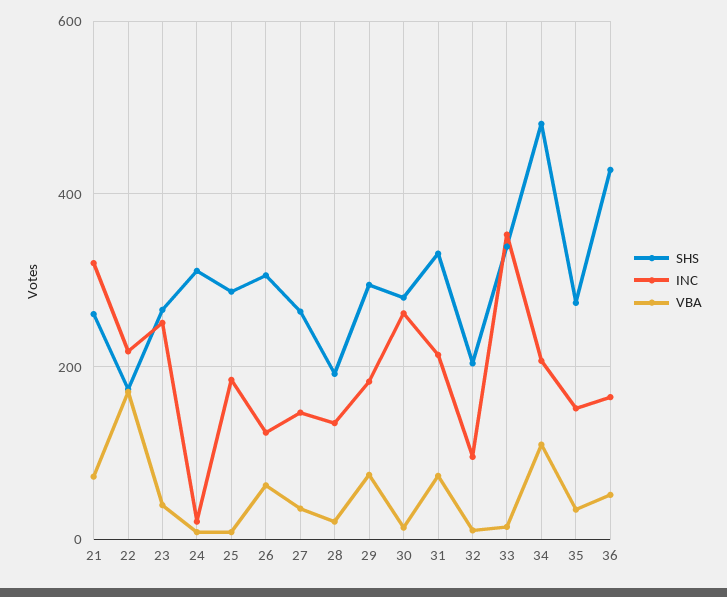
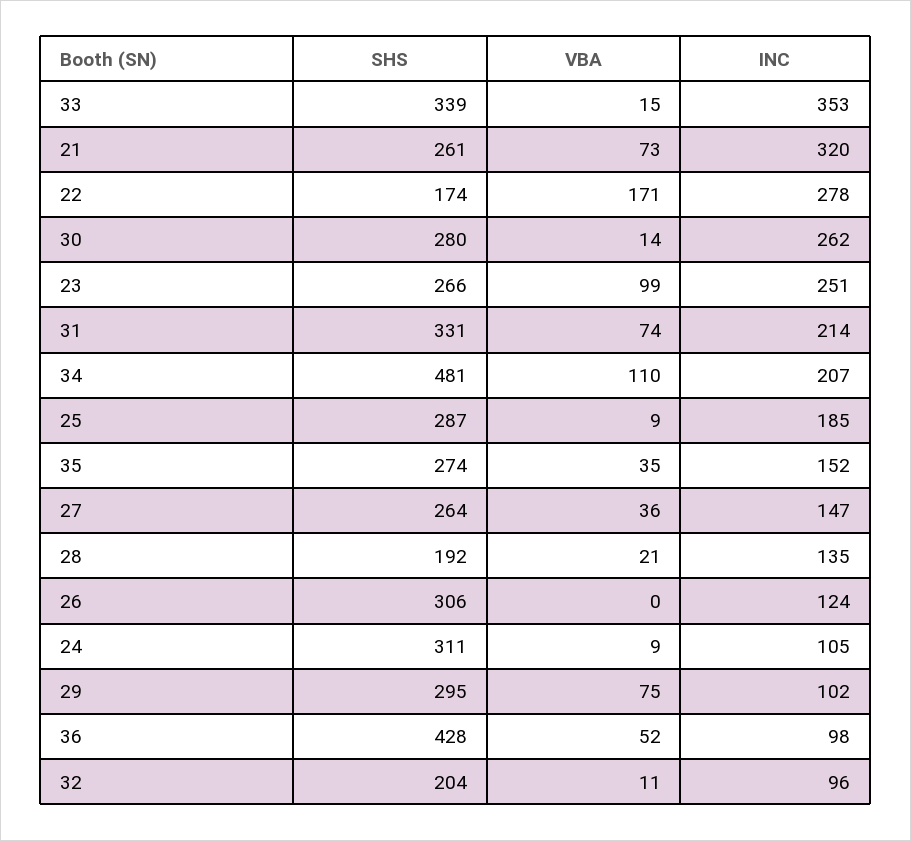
INC, 22: 220 -> 278
VBA, 23: 40 -> 99
INC, 24: 20 -> 105
VBA, 26: 60 -> 0
INC, 29: 180 -> 102
INC, 36: 160 -> 98

